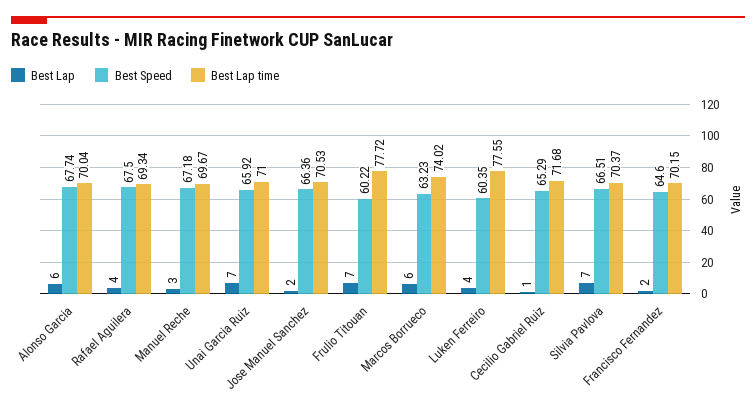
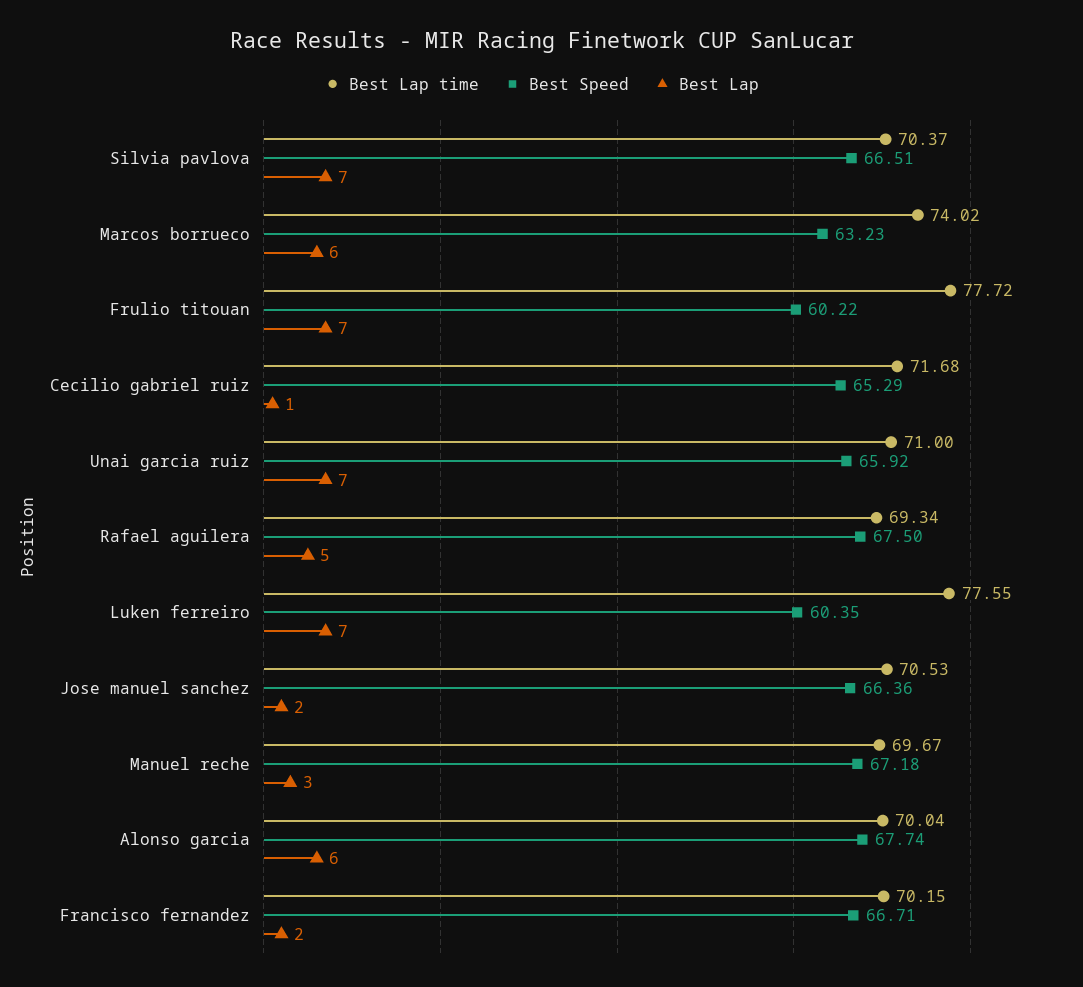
Best Lap, Rafael Aguilera: 4 -> 5
Best Lap, Luken Ferreiro: 4 -> 7
Best Speed, Francisco Fernandez: 64.6 -> 66.71

